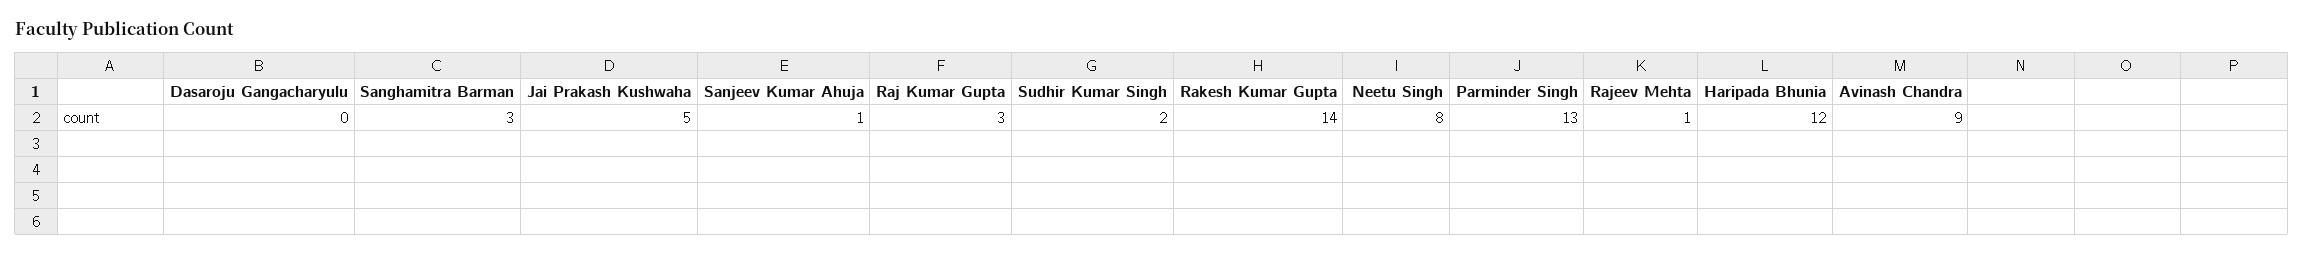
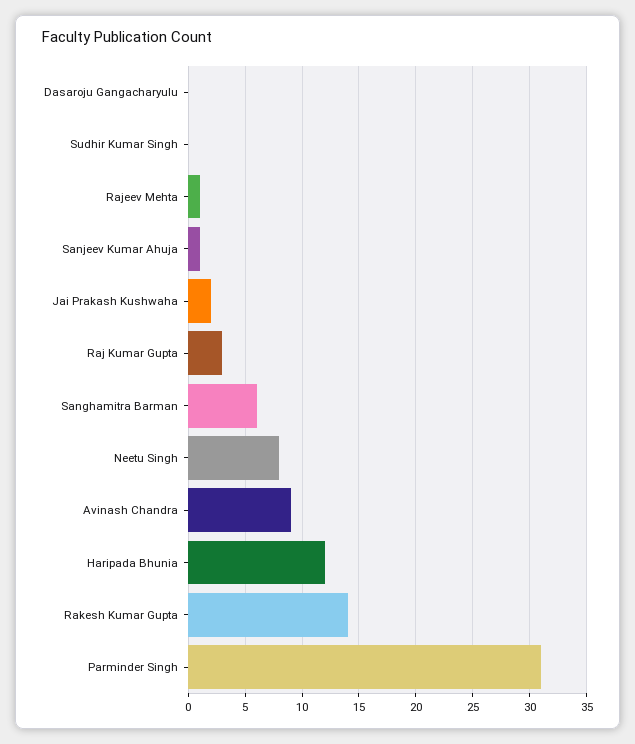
Sanghamitra Barman: 3 -> 6
Jai Prakash Kushwaha: 5 -> 2
Sudhir Kumar Singh: 2 -> 0
Parminder Singh: 13 -> 31

